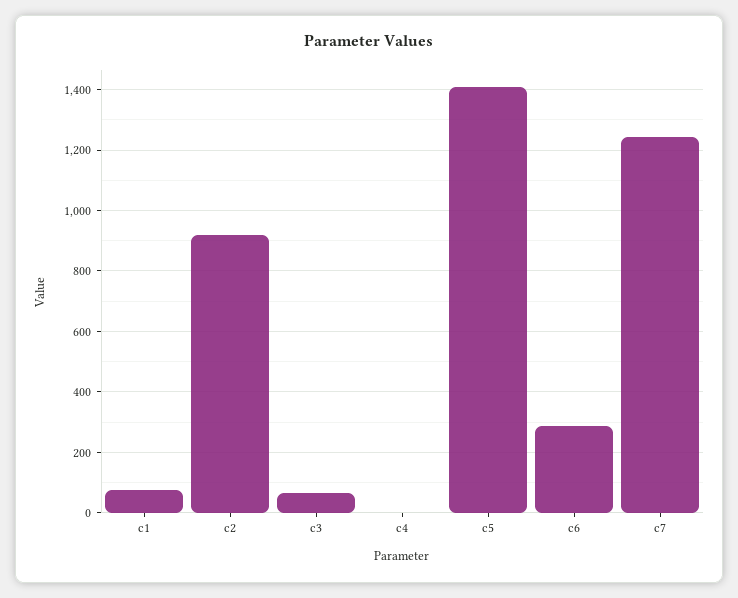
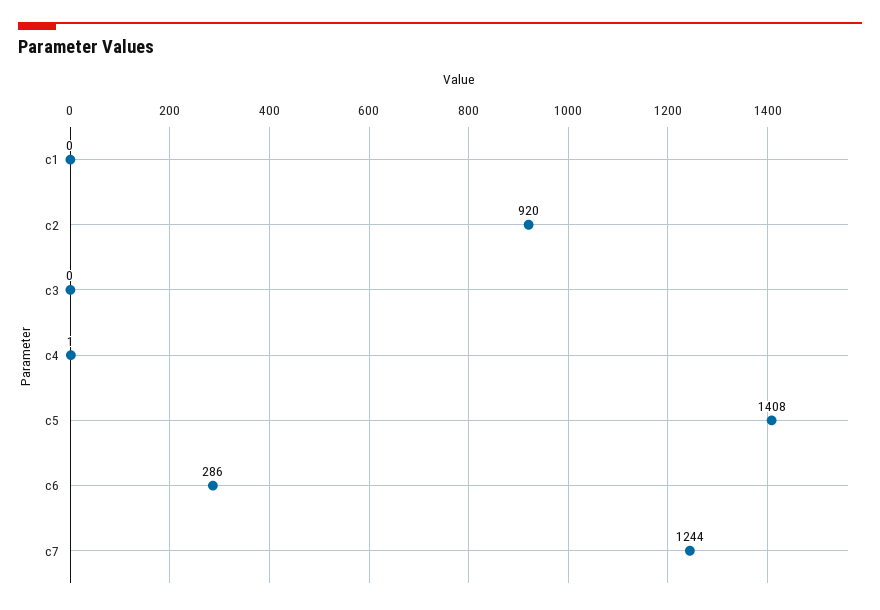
c1: 80 -> 0
c3: 60 -> 0

